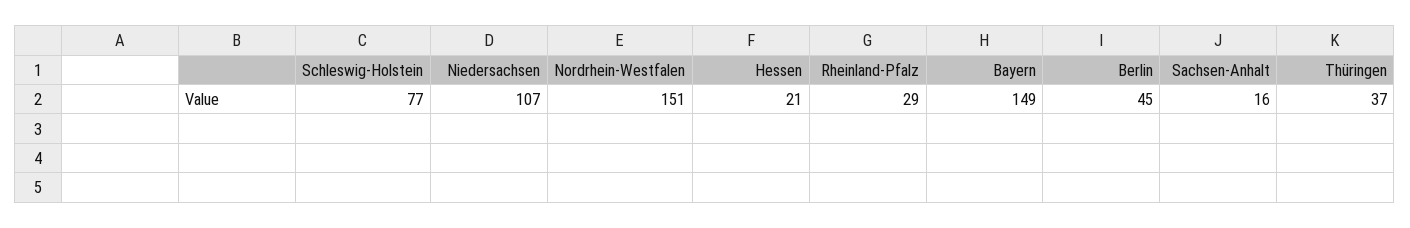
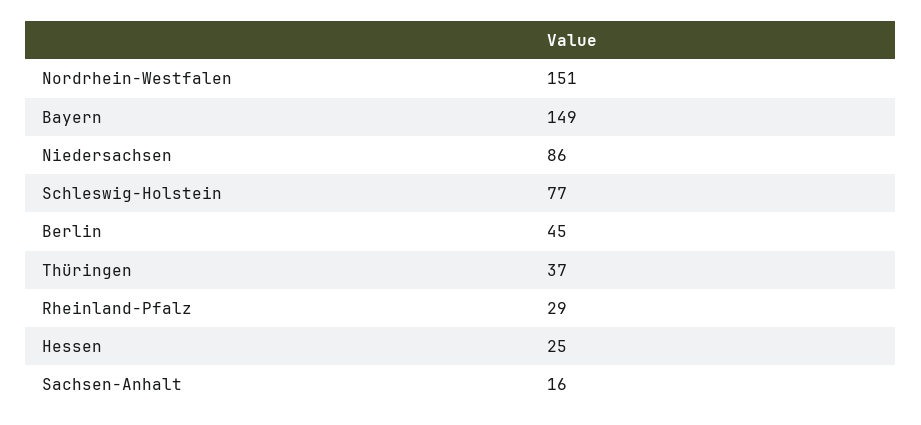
Niedersachsen: 107 -> 86
Hessen: 21 -> 25

